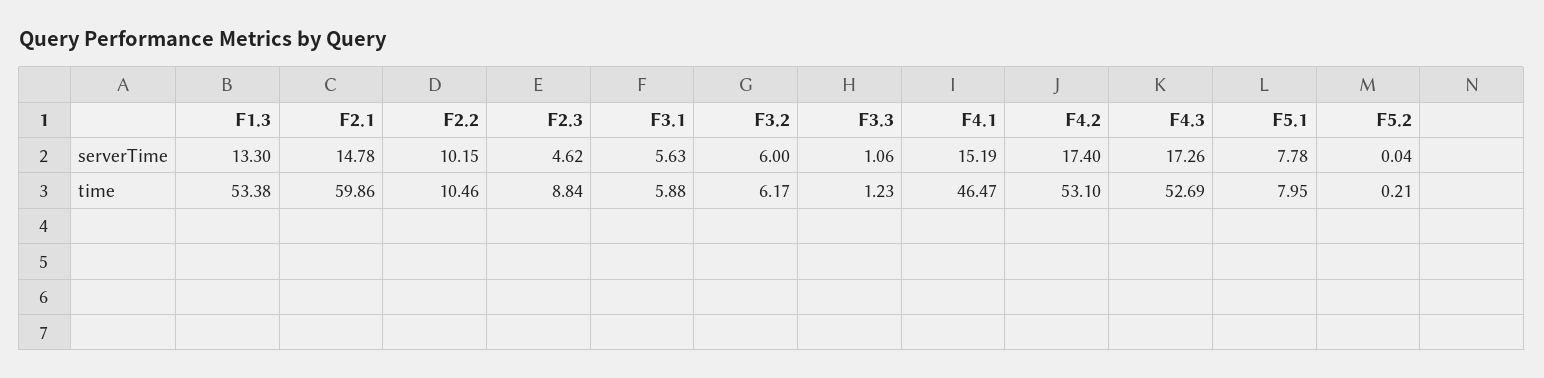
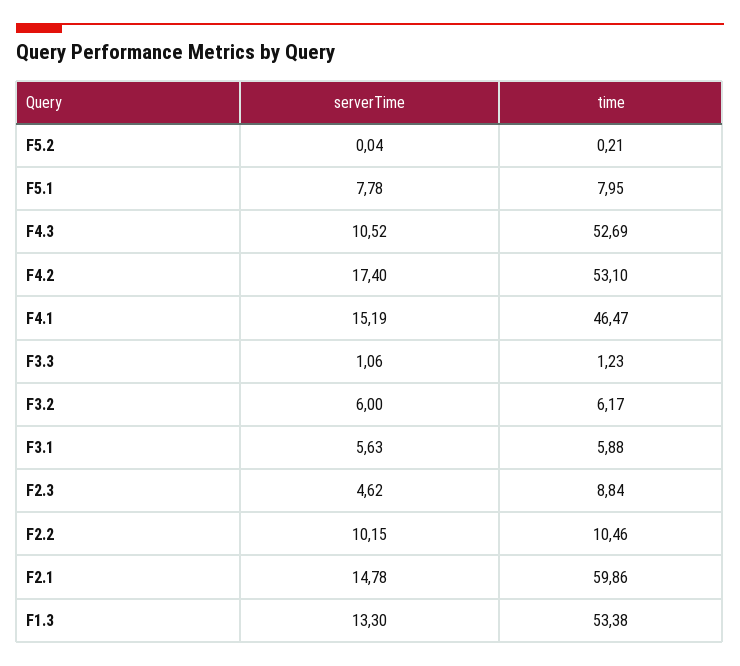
F4.3, serverTime: 17.26 -> 10.52

